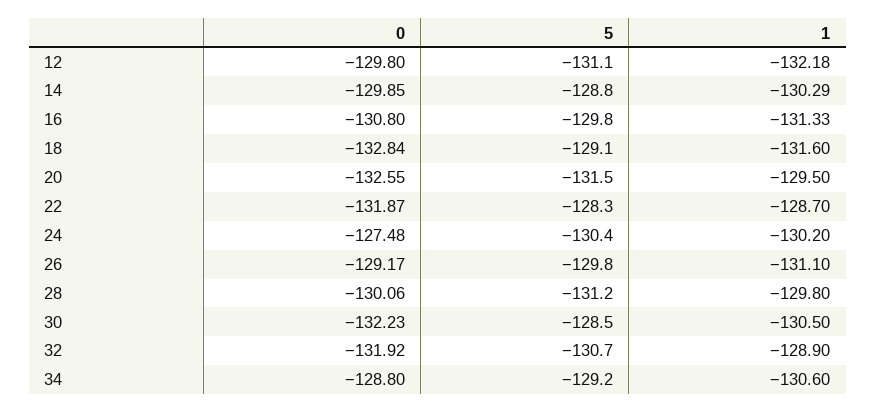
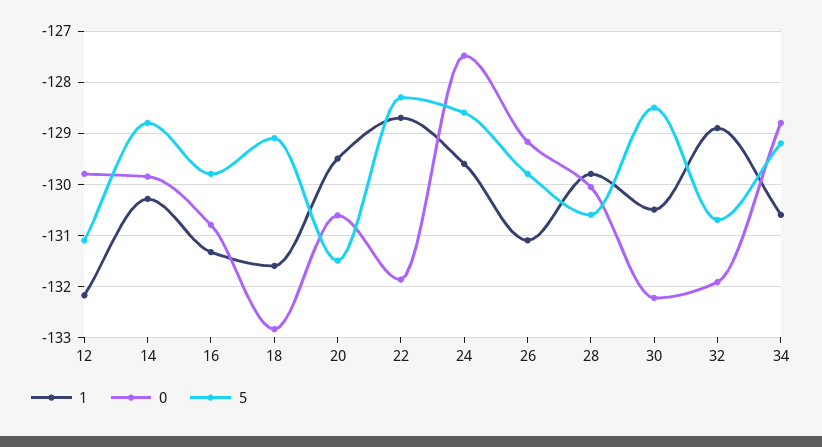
0, 20: -132.55 -> -130.6
5, 24: -130.4 -> -128.6
1, 24: -130.2 -> -129.6
5, 28: -131.2 -> -130.6

